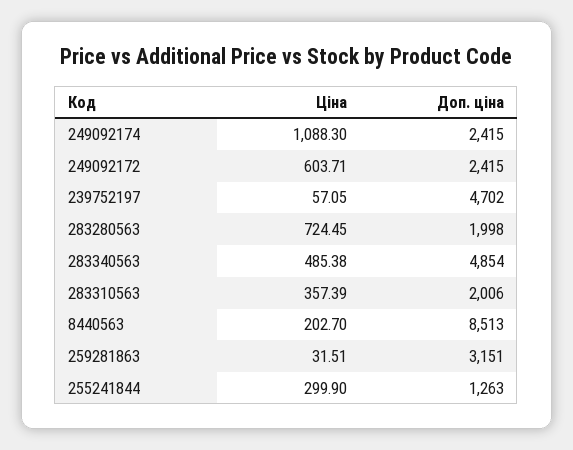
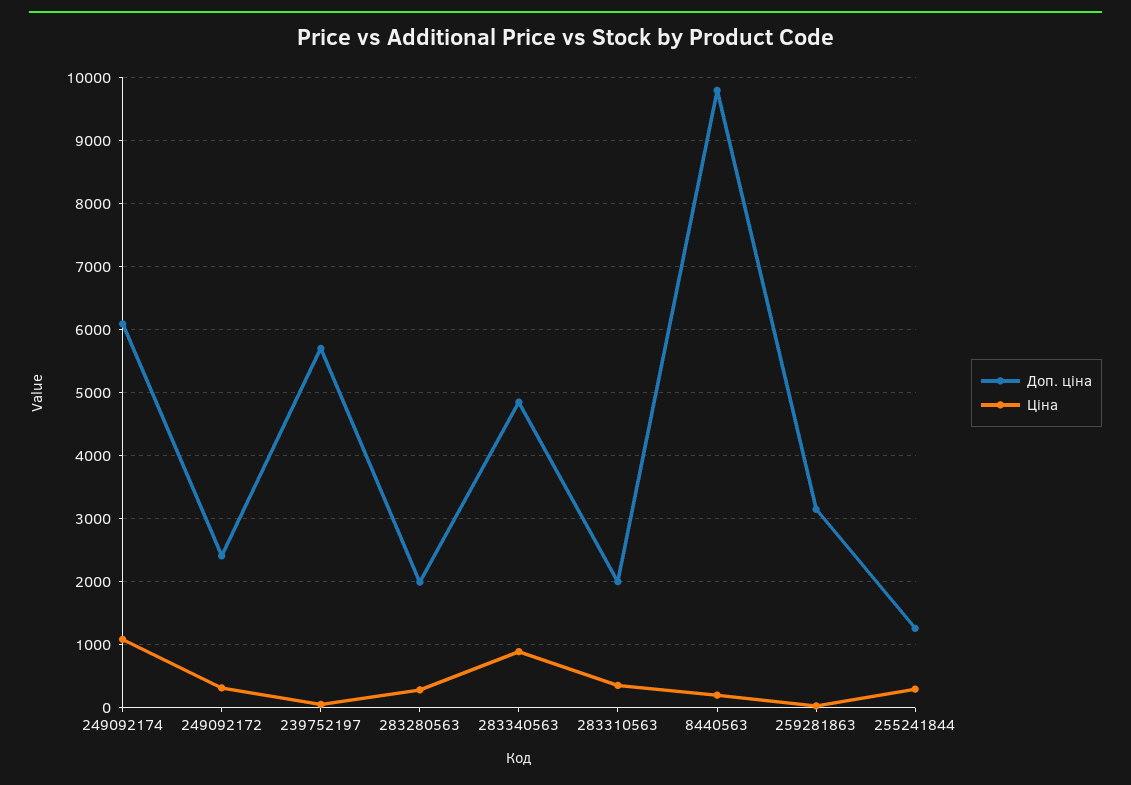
Доп. ціна, 249092174: 2415 -> 6100
Ціна, 249092172: 603.71 -> 300
Доп. ціна, 239752197: 4702 -> 5700
Ціна, 283280563: 724.45 -> 300
Ціна, 283340563: 485.38 -> 900
Доп. ціна, 8440563: 8513 -> 9800

